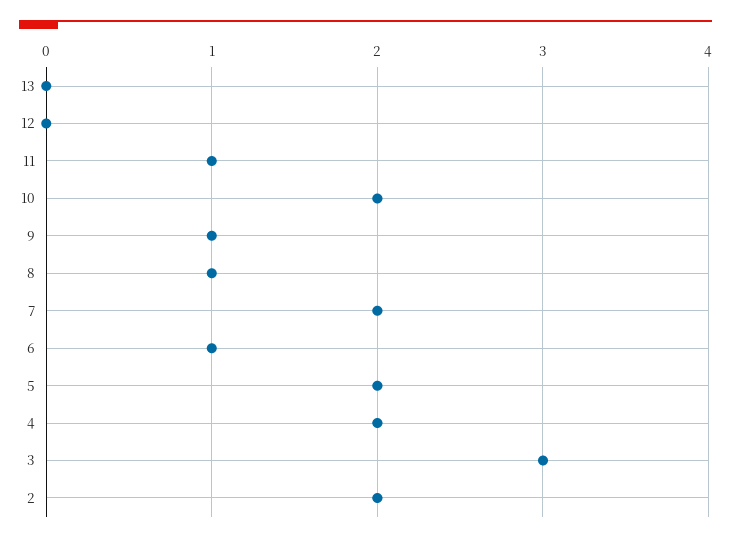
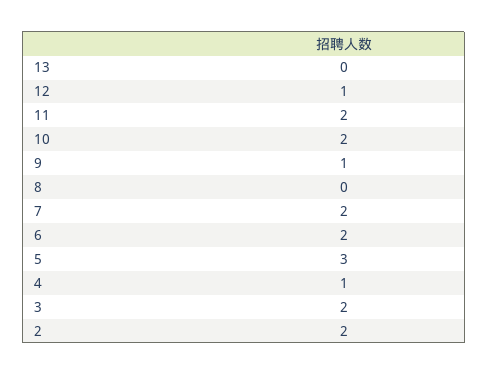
12: 0 -> 1
11: 1 -> 2
8: 1 -> 0
6: 1 -> 2
5: 2 -> 3
4: 2 -> 1
3: 3 -> 2

